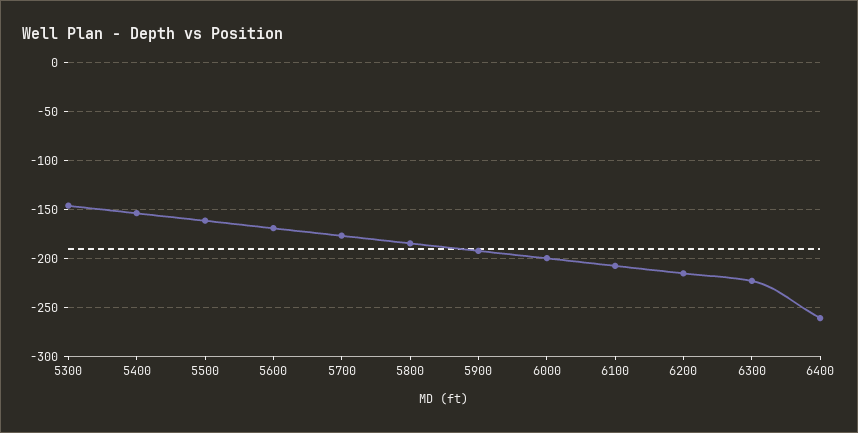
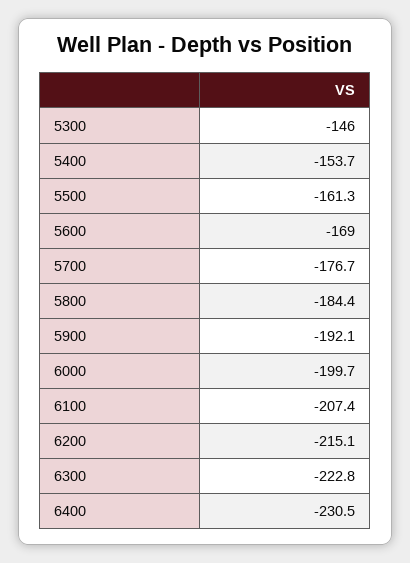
6400: -260 -> -230.5

